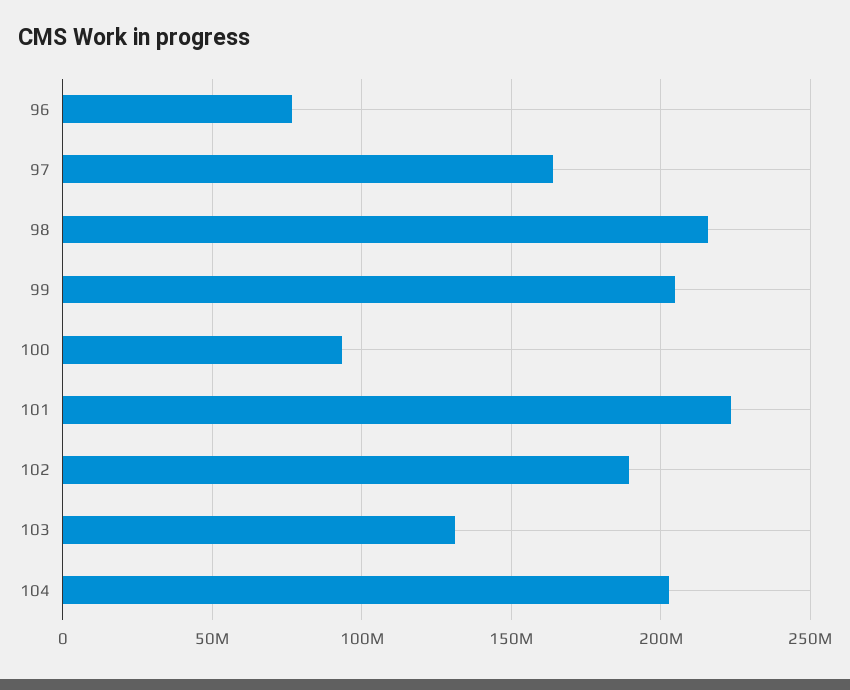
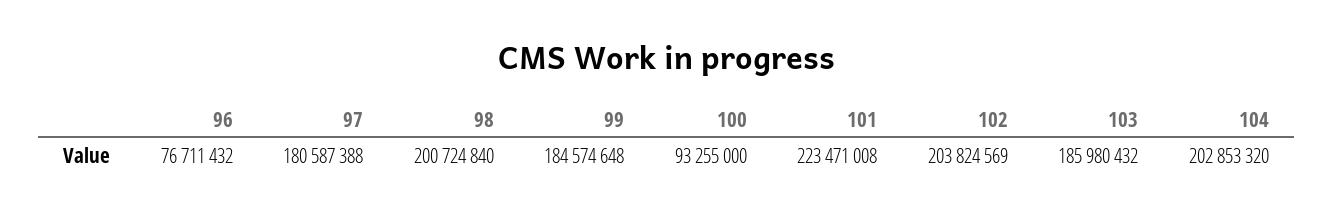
97: 165000000 -> 180587388
98: 215000000 -> 200724840
99: 205000000 -> 184574648
102: 190000000 -> 203824569
103: 130000000 -> 185980432

